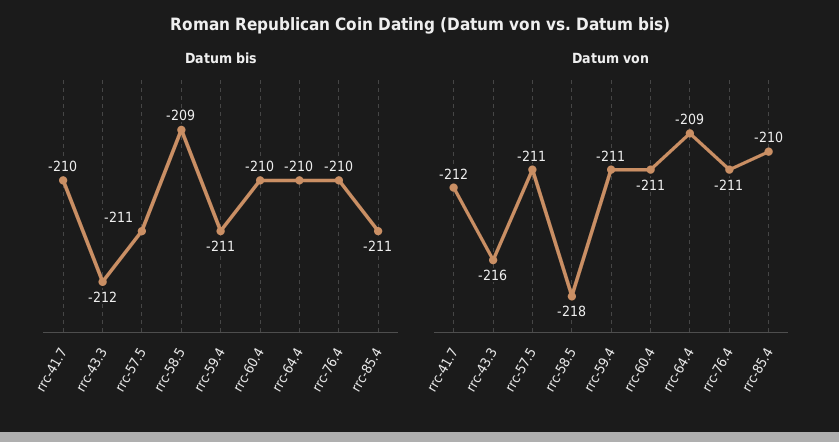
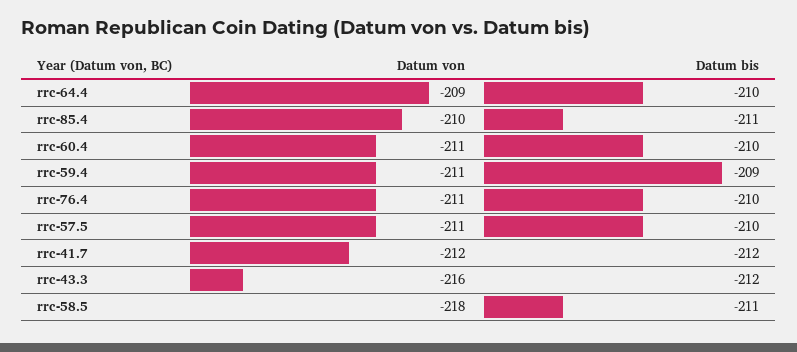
Datum bis, rrc-41.7: -210 -> -212
Datum bis, rrc-57.5: -211 -> -210
Datum bis, rrc-58.5: -209 -> -211
Datum bis, rrc-59.4: -211 -> -209

